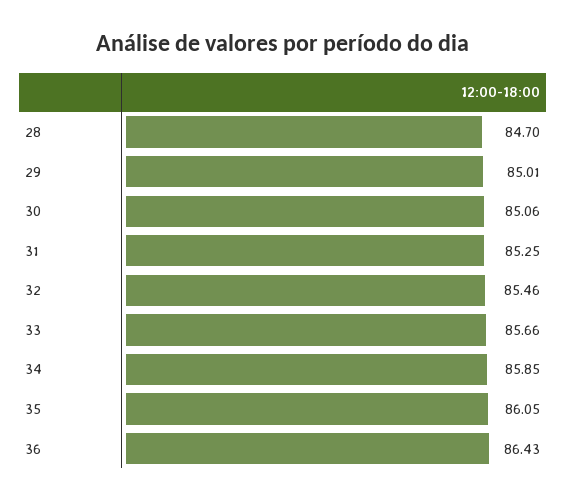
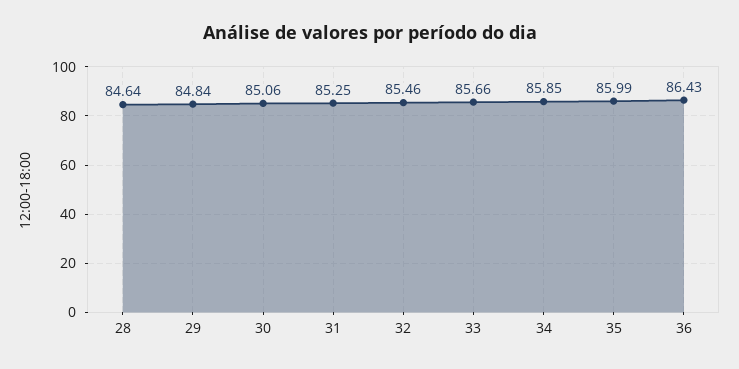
28: 84.7 -> 84.64
29: 85.01 -> 84.84
35: 86.05 -> 85.99

